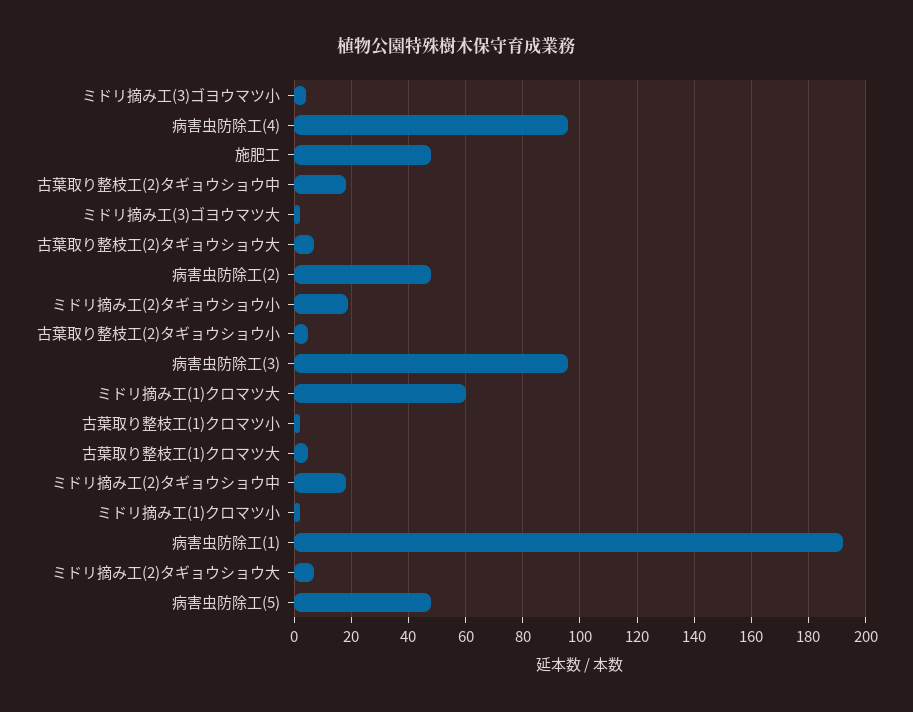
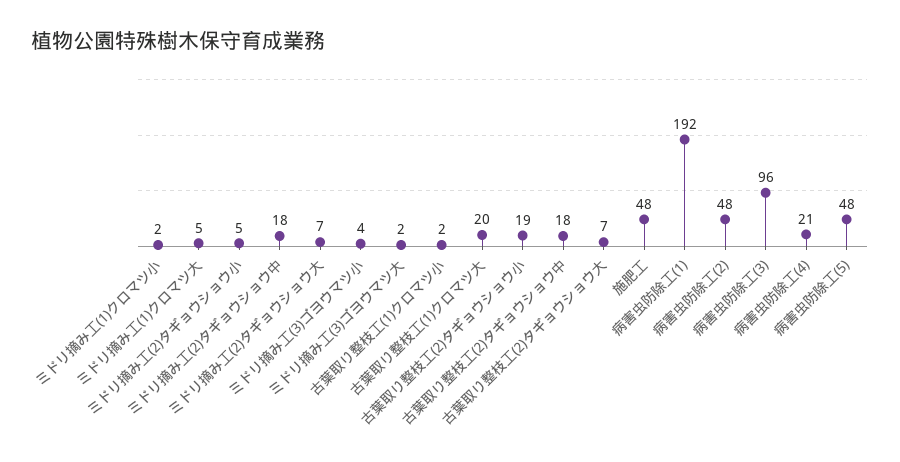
病害虫防除工(4): 95 -> 21
ミドリ摘み工(2)タギョウショウ小: 20 -> 5
古葉取り整枝工(2)タギョウショウ小: 5 -> 19
ミドリ摘み工(1)クロマツ大: 60 -> 5
古葉取り整枝工(1)クロマツ大: 5 -> 20

